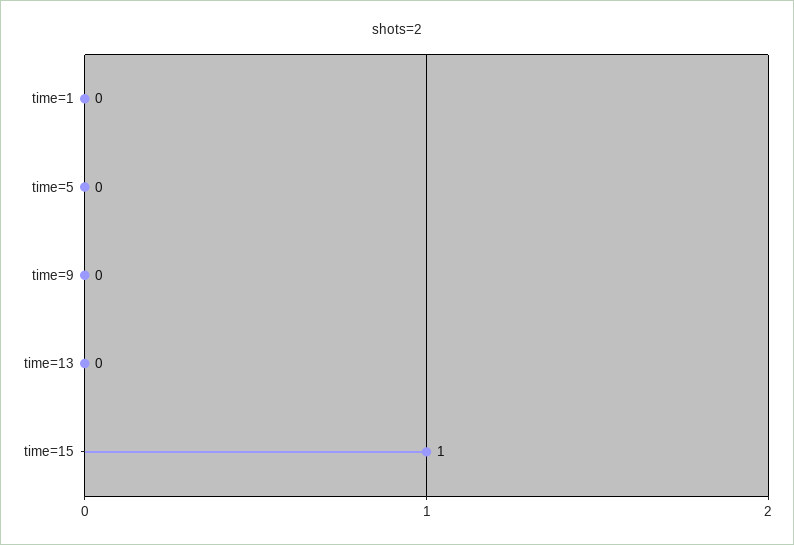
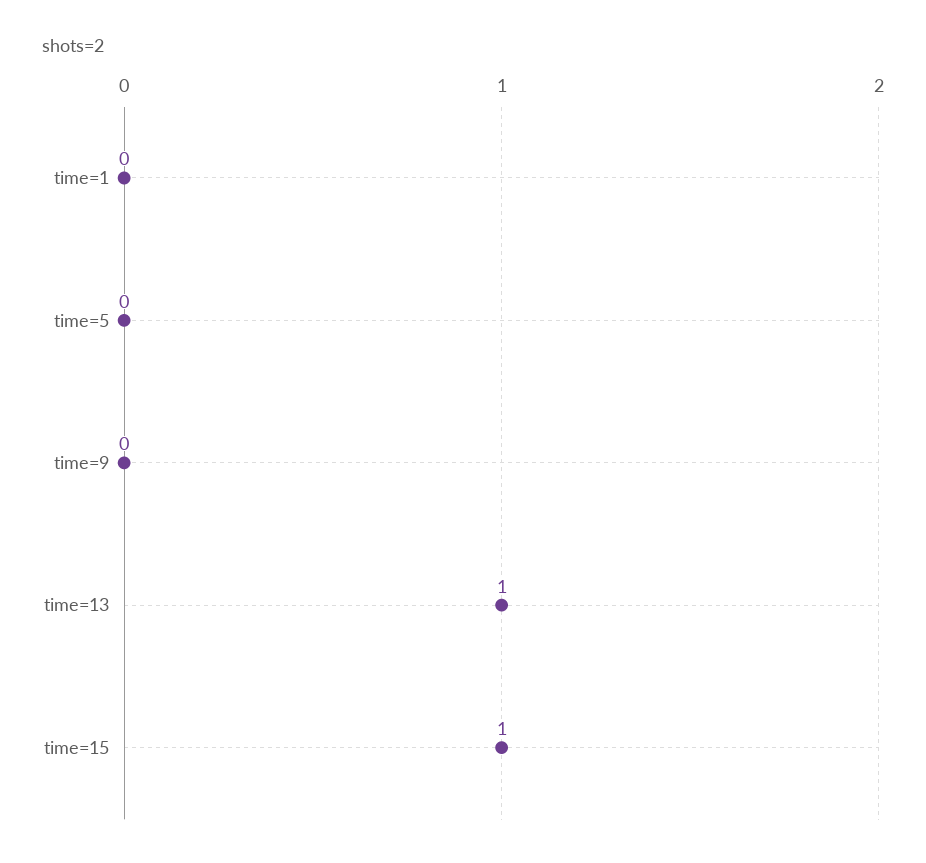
time=13: 0 -> 1

